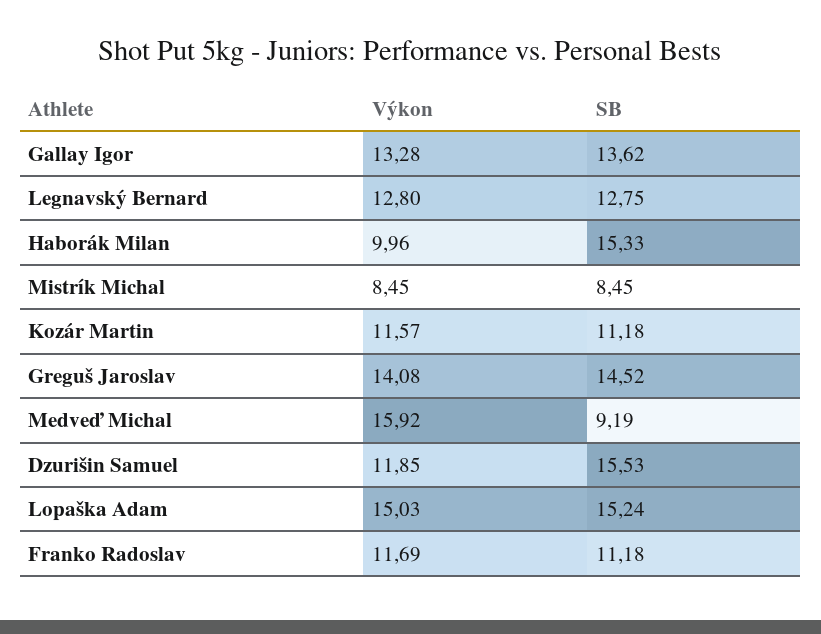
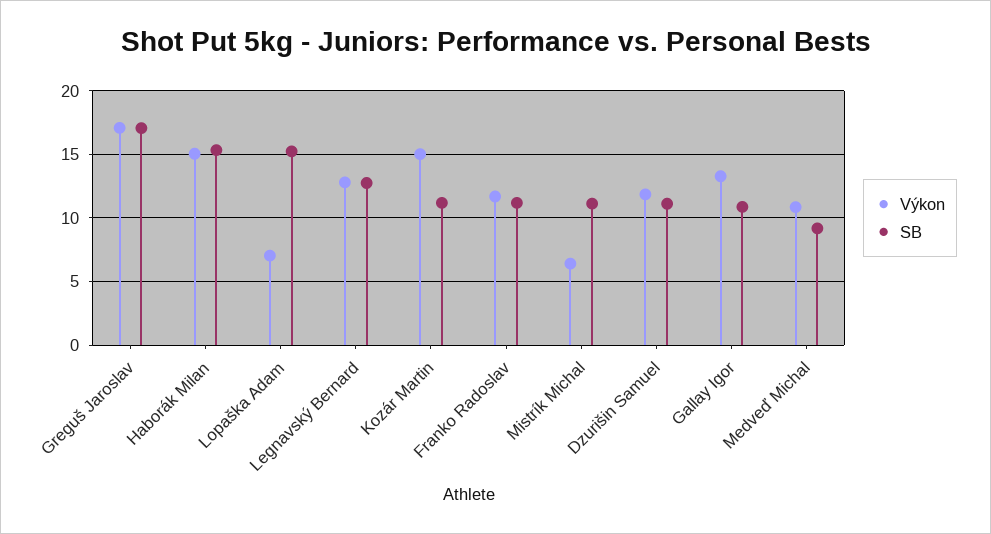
SB, Gallay Igor: 13.62 -> 11
Výkon, Haborák Milan: 9.96 -> 15
Výkon, Mistrík Michal: 8.45 -> 6.5
SB, Mistrík Michal: 8.45 -> 11
Výkon, Kozár Martin: 11.57 -> 15
Výkon, Greguš Jaroslav: 14.08 -> 17
SB, Greguš Jaroslav: 14.52 -> 17
Výkon, Medveď Michal: 15.92 -> 11
SB, Dzurišin Samuel: 15.53 -> 11
Výkon, Lopaška Adam: 15.03 -> 7

